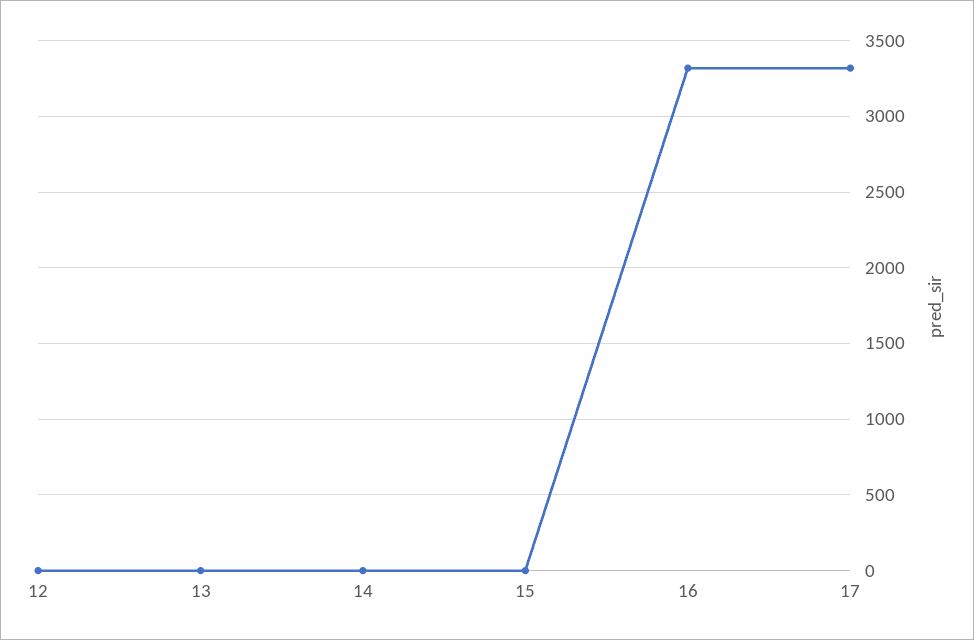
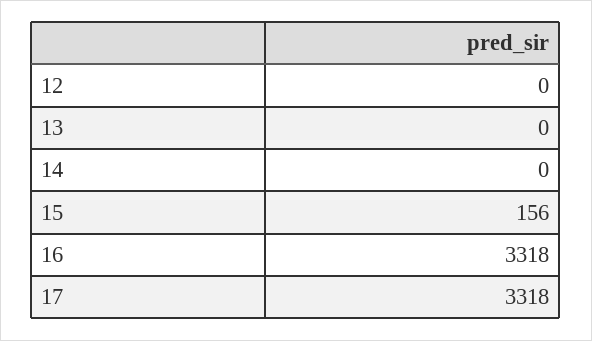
15: 0 -> 156

